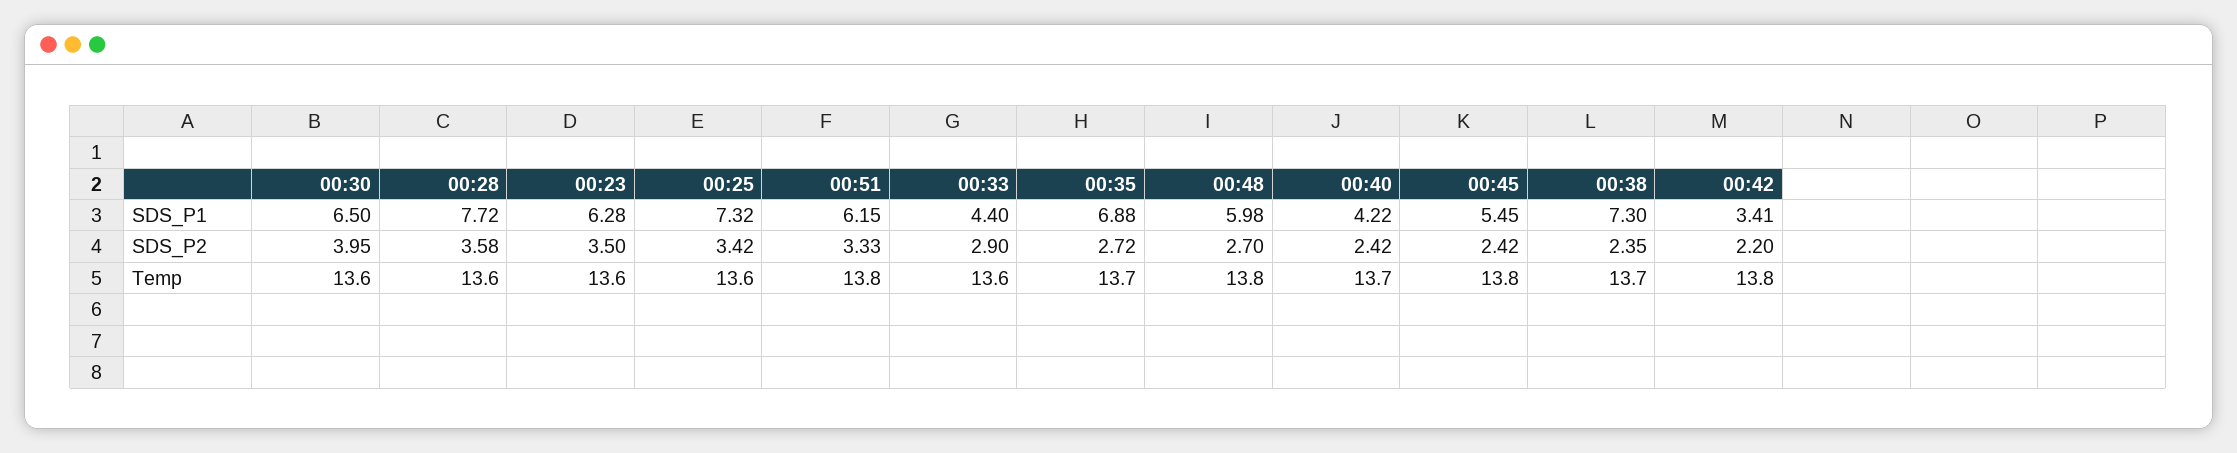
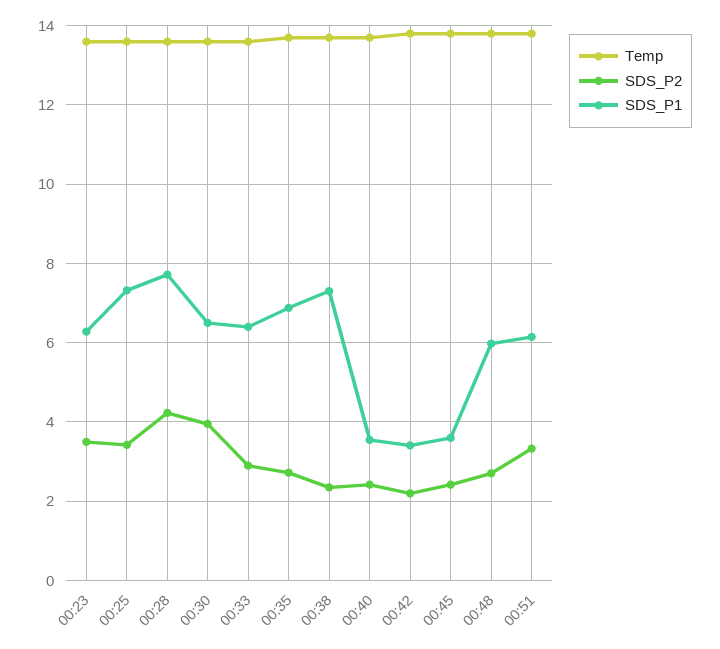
SDS_P1, 00:33: 4.4 -> 6.4
SDS_P1, 00:40: 4.22 -> 3.6
SDS_P1, 00:45: 5.45 -> 3.6
SDS_P2, 00:28: 3.58 -> 4.2

